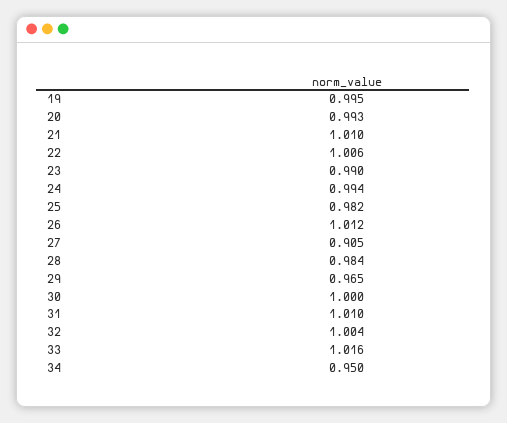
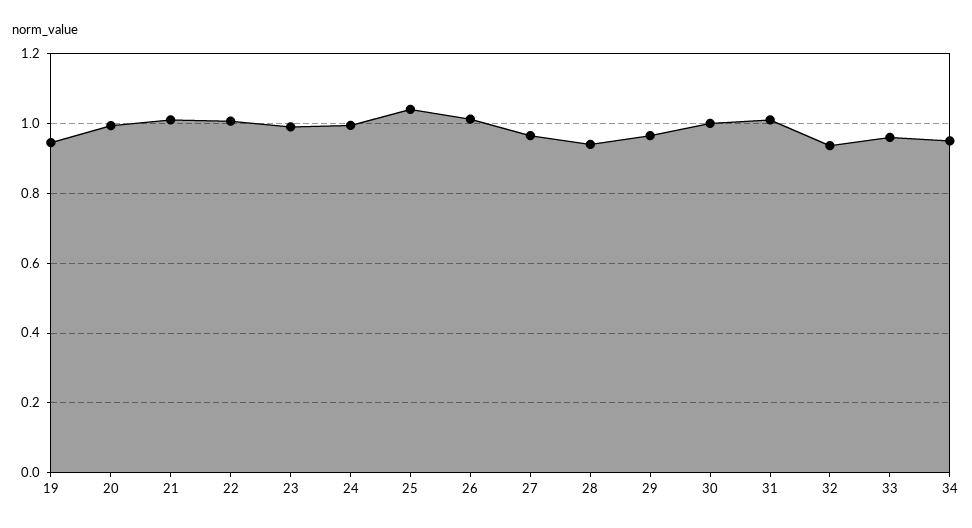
19: 0.995 -> 0.94
25: 0.982 -> 1.04
27: 0.905 -> 0.96
28: 0.984 -> 0.94
32: 1.004 -> 0.94
33: 1.016 -> 0.96

